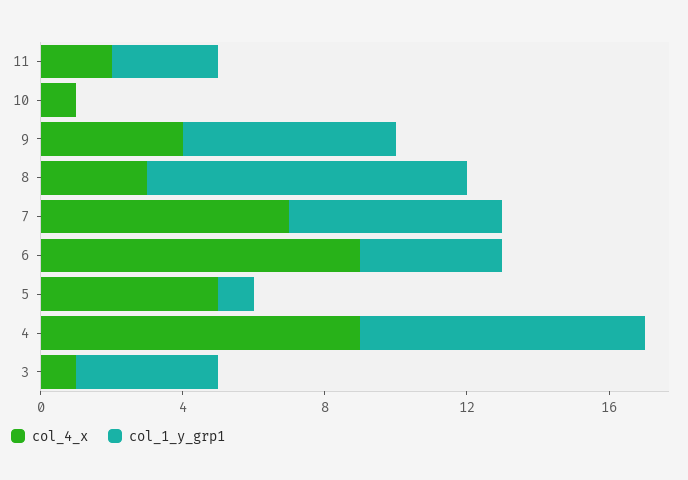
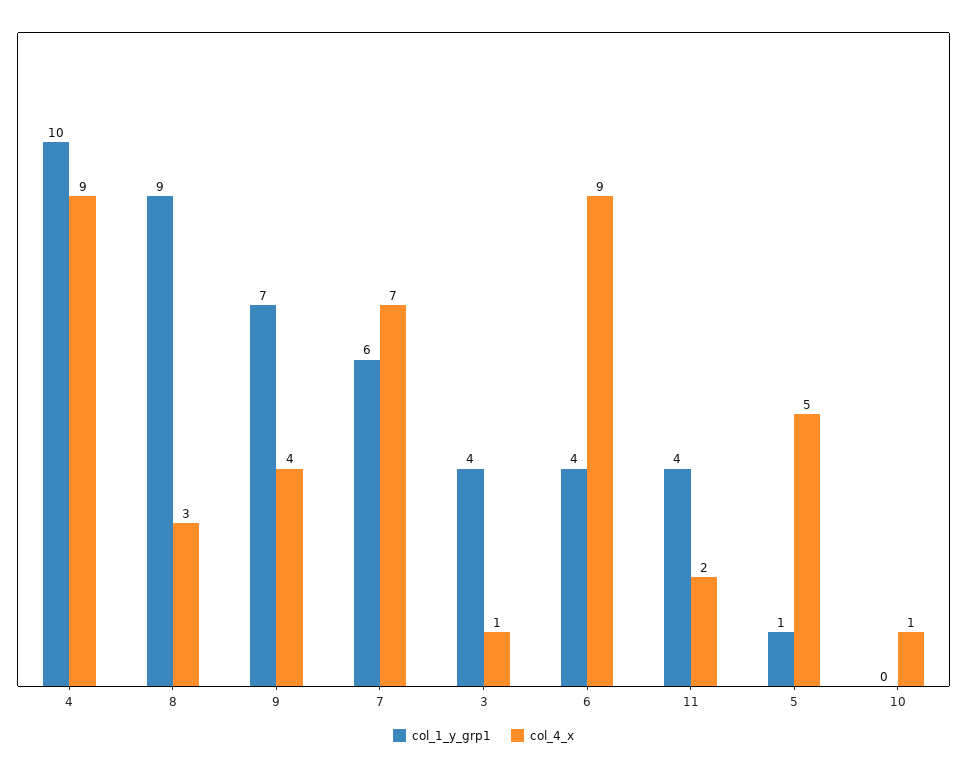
col_1_y_grp1, 11: 3 -> 4
col_1_y_grp1, 9: 6 -> 7
col_1_y_grp1, 4: 8 -> 10

